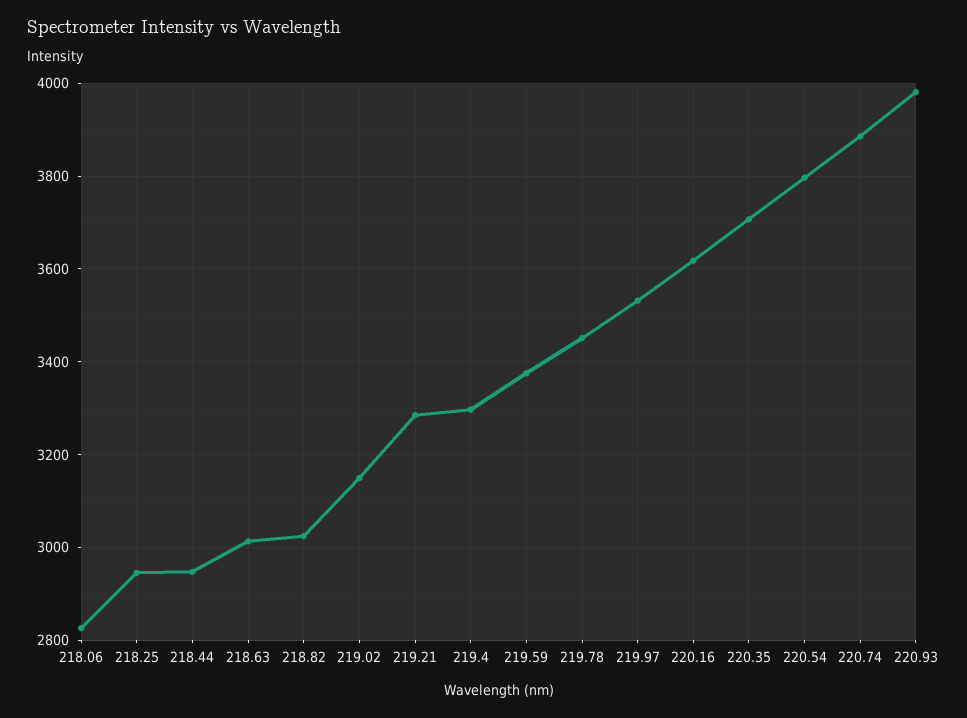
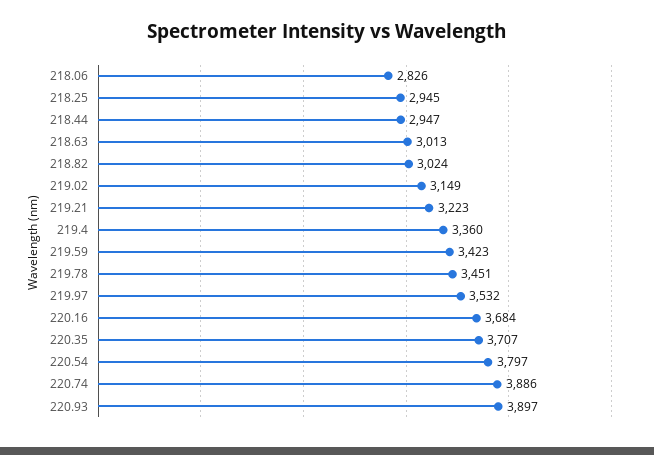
219.21: 3280 -> 3223
219.4: 3300 -> 3360
219.59: 3380 -> 3423
220.16: 3620 -> 3684
220.93: 3980 -> 3897

